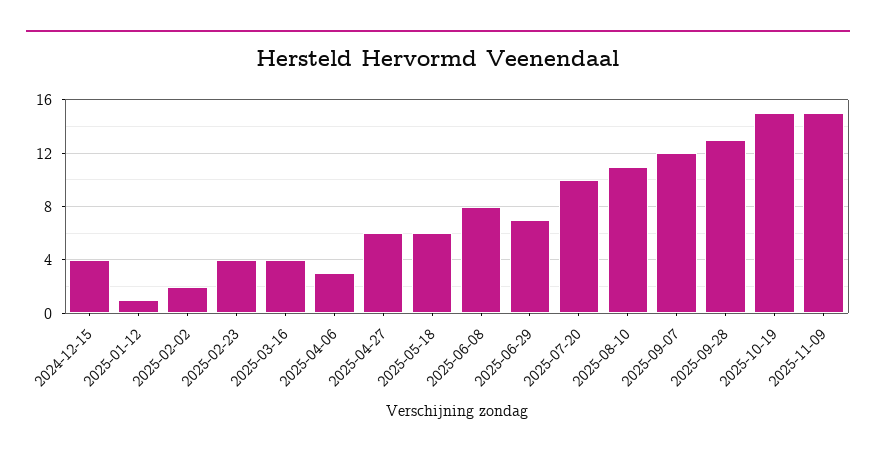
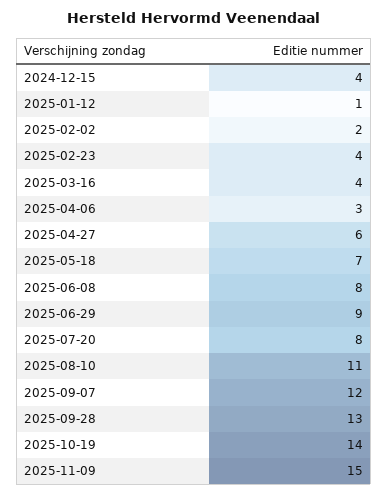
2025-05-18: 6 -> 7
2025-06-29: 7 -> 9
2025-07-20: 10 -> 8
2025-10-19: 15 -> 14

